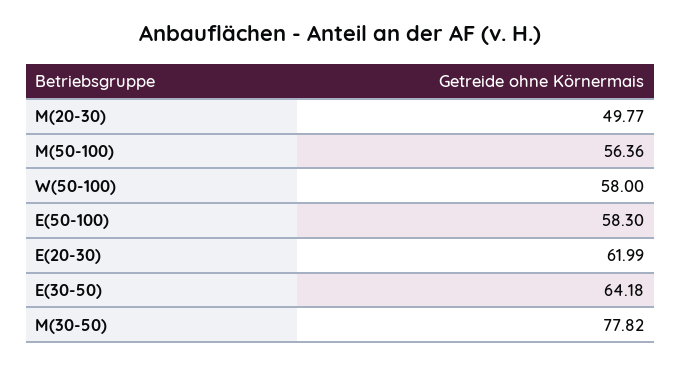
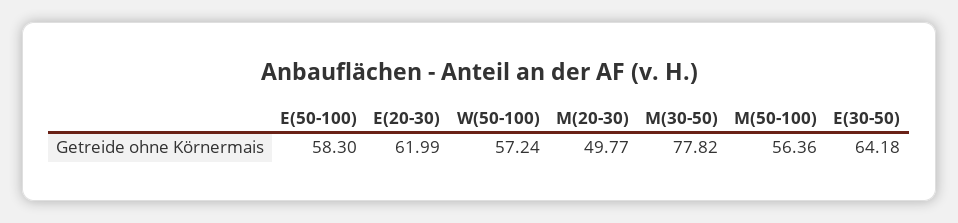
W(50-100): 58 -> 57.24

